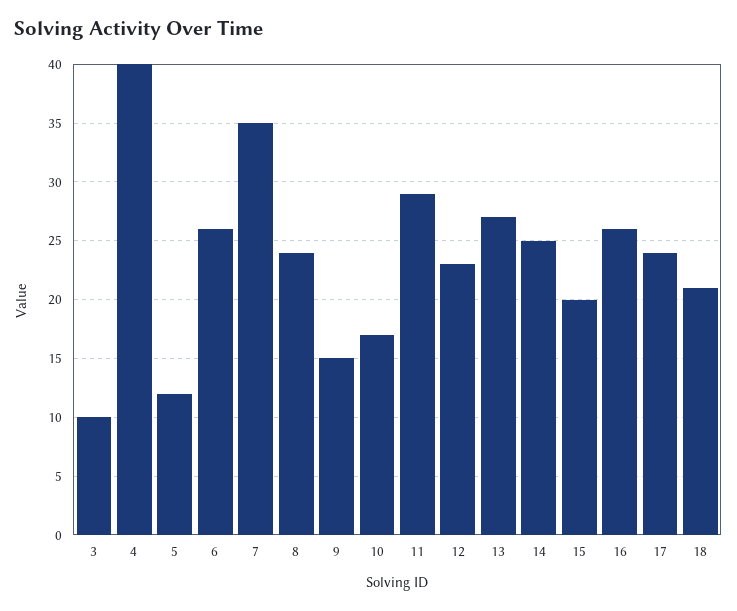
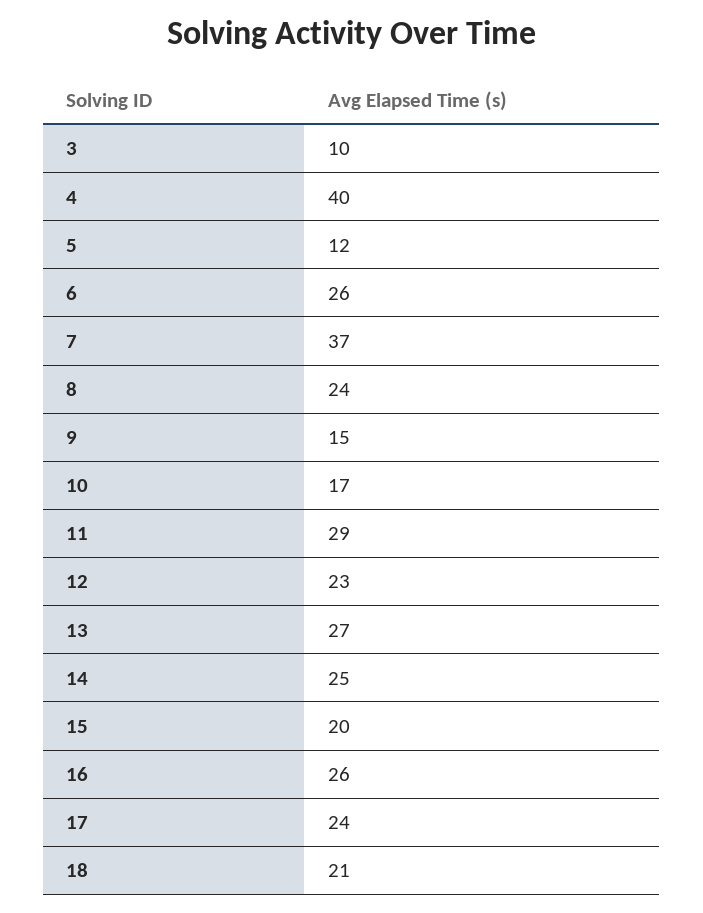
7: 35 -> 37

